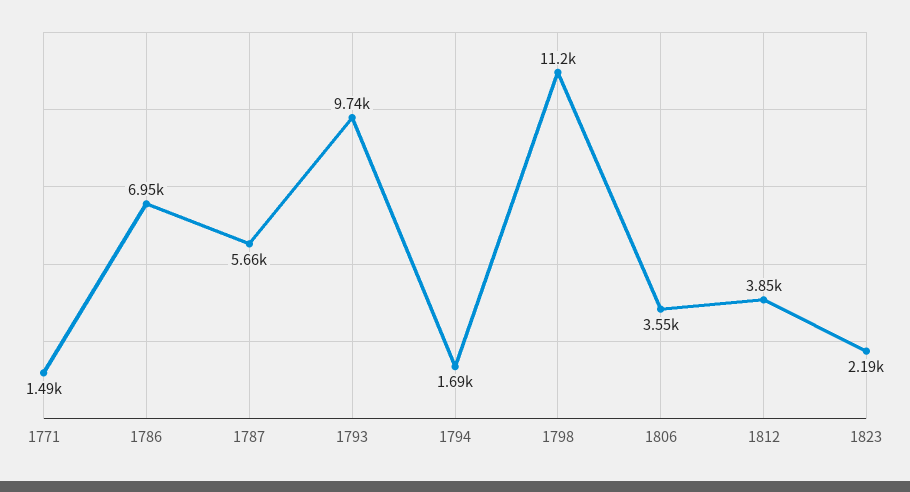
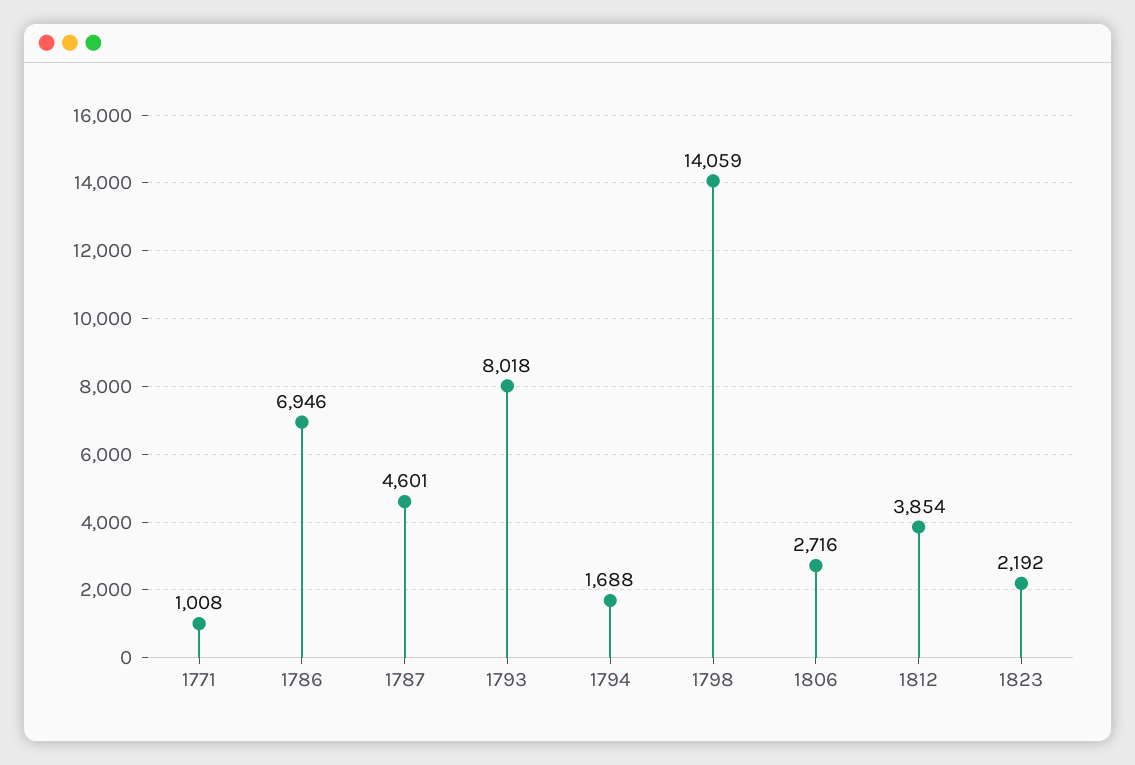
1771: 1490 -> 1008
1787: 5660 -> 4601
1793: 9740 -> 8018
1798: 11200 -> 14059
1806: 3550 -> 2716

